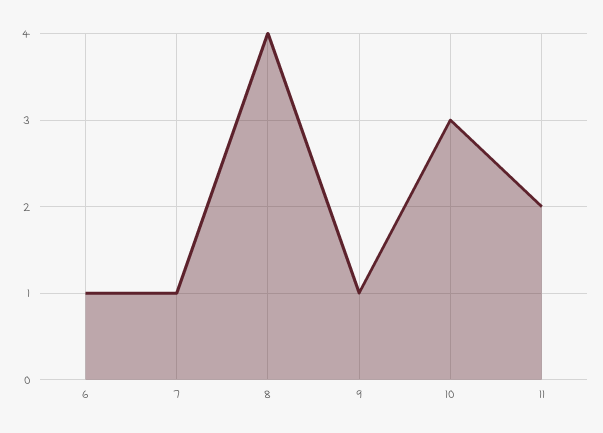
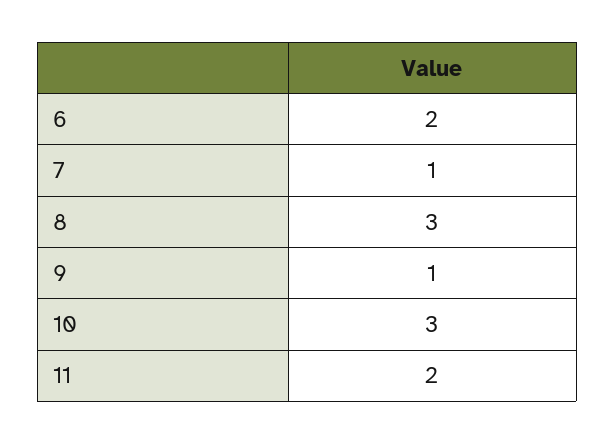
6: 1 -> 2
8: 4 -> 3

